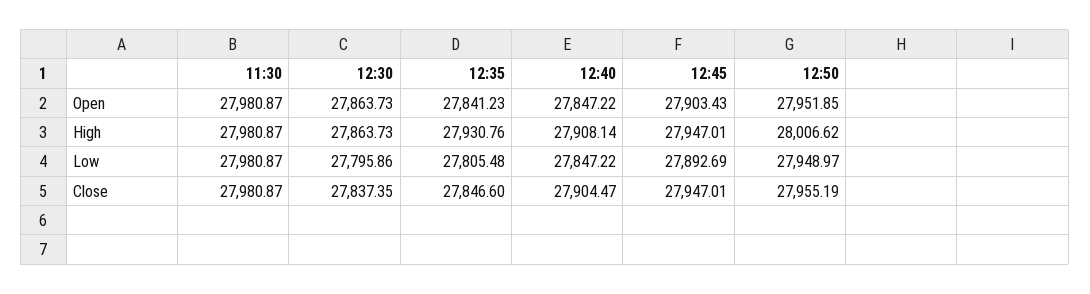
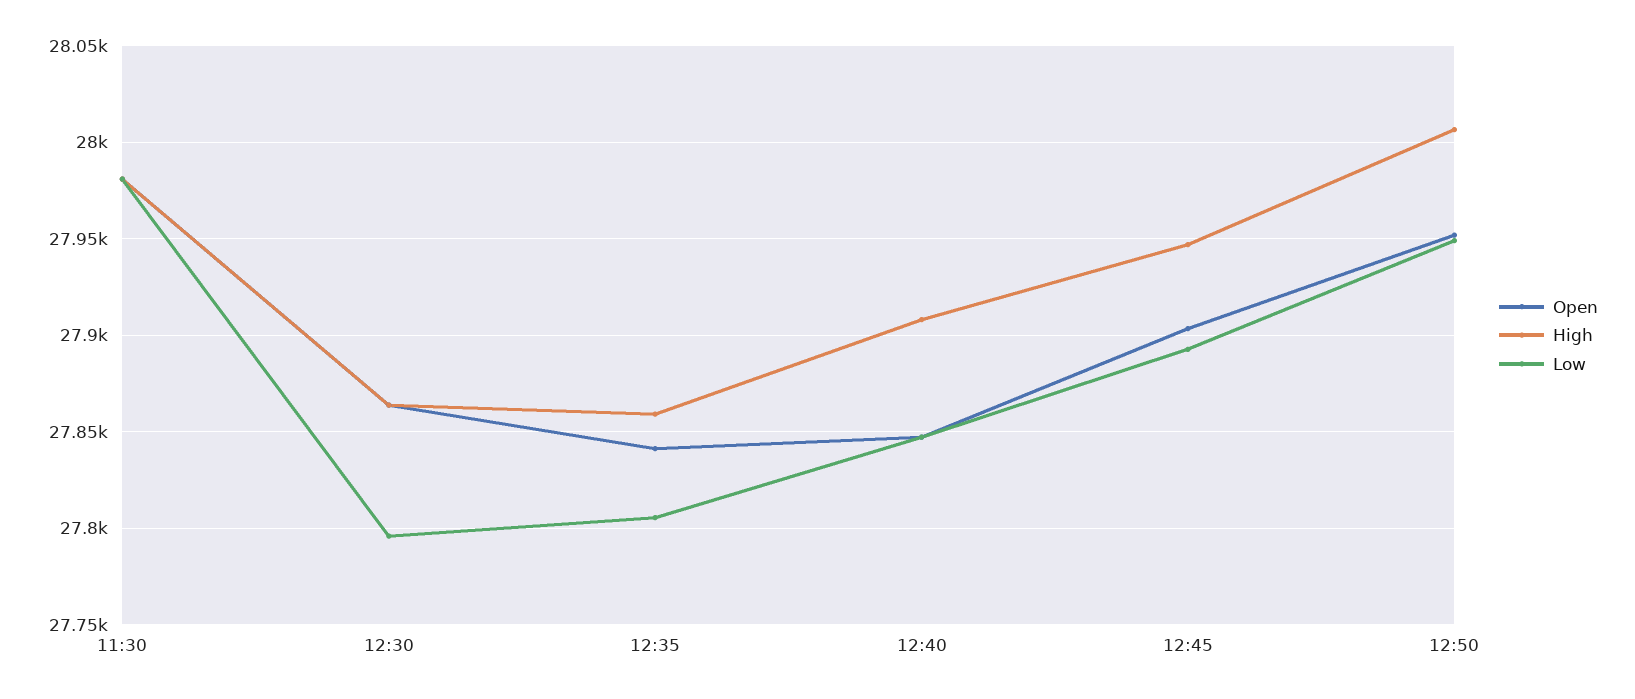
High, 12:35: 27930.76 -> 27860
Close, 11:30: 27980.87 -> none
Close, 12:30: 27837.35 -> none
Close, 12:35: 27846.6 -> none
Close, 12:40: 27904.47 -> none
Close, 12:45: 27947.01 -> none
Close, 12:50: 27955.19 -> none

